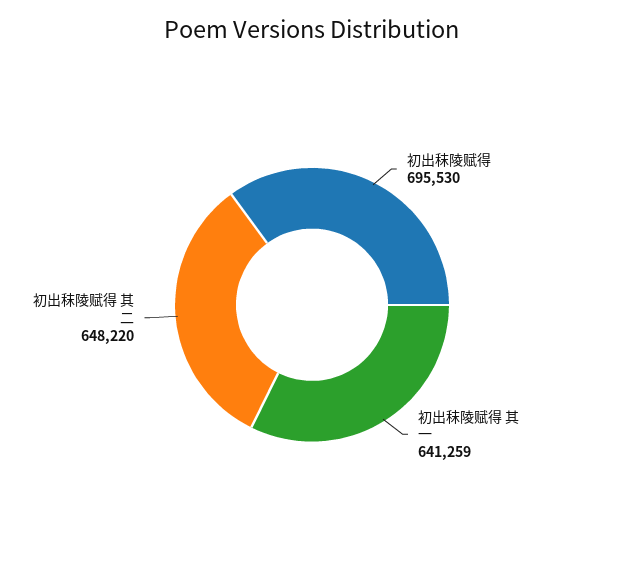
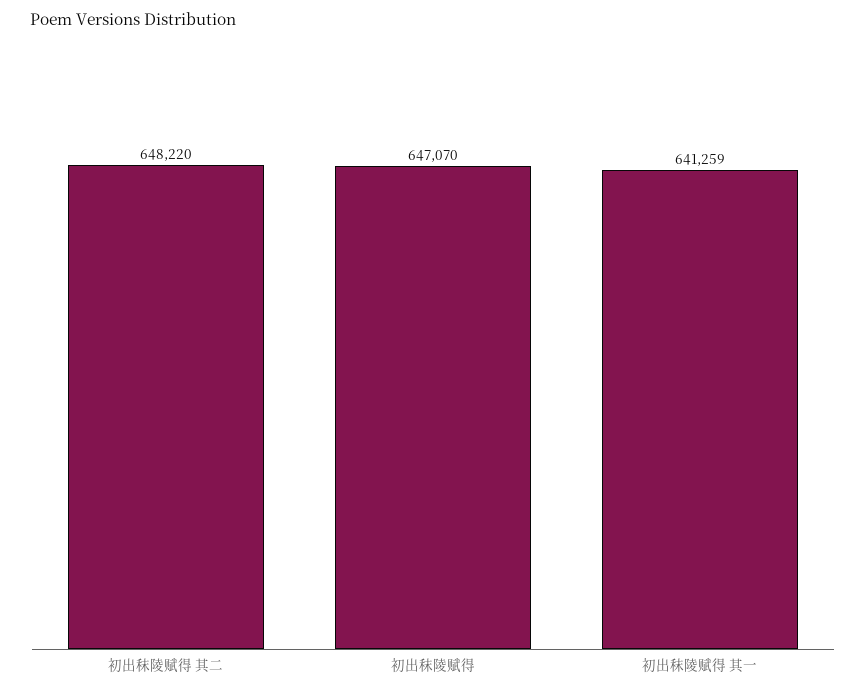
初出秣陵赋得: 695530 -> 647070

